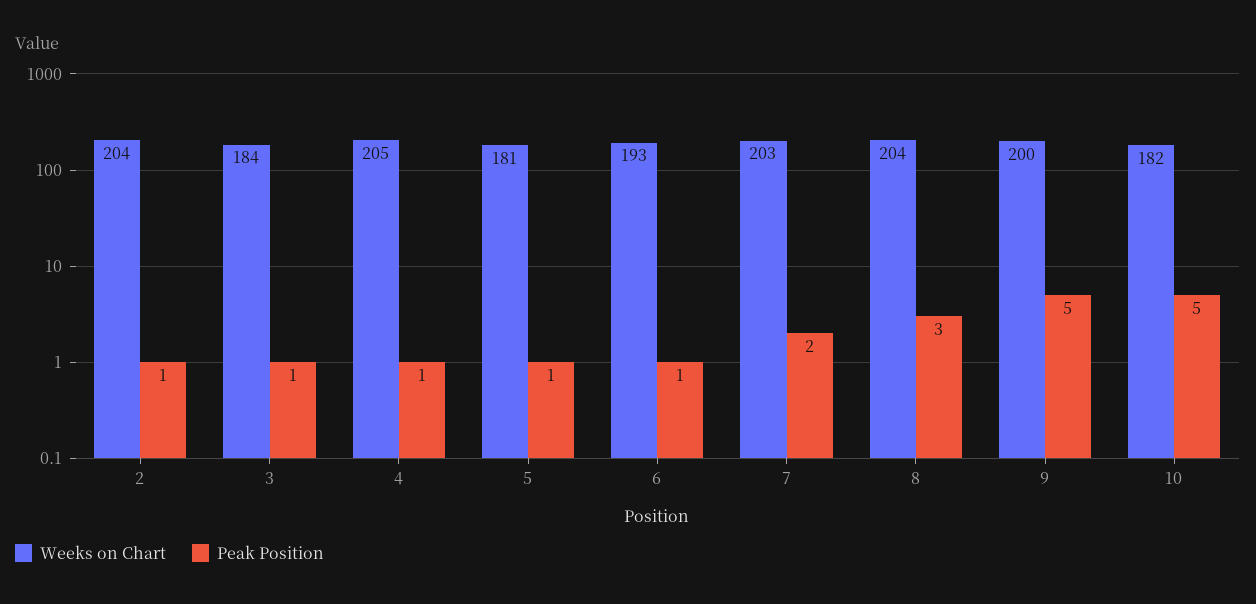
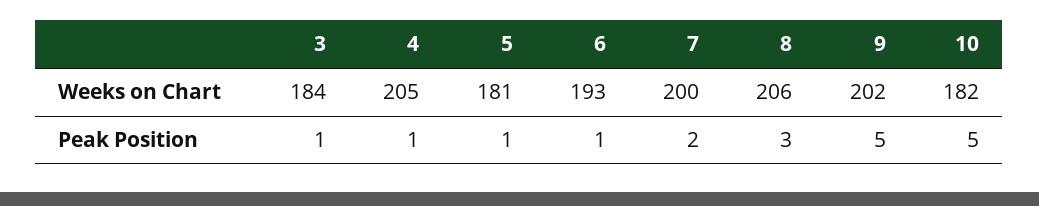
Weeks on Chart, 2: 204 -> none
Peak Position, 2: 1 -> none
Weeks on Chart, 7: 203 -> 200
Weeks on Chart, 8: 204 -> 206
Weeks on Chart, 9: 200 -> 202

